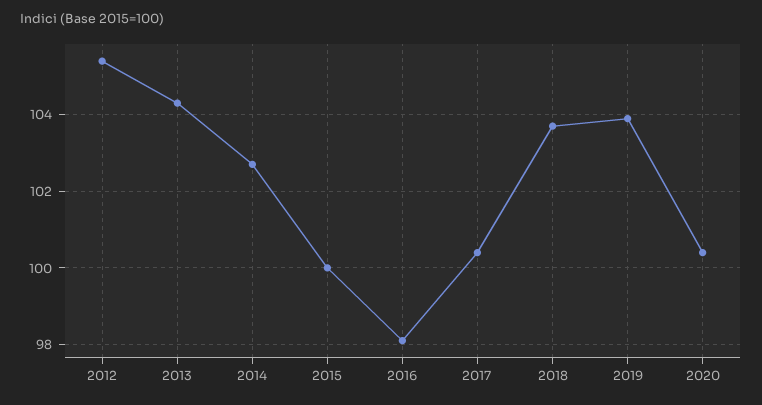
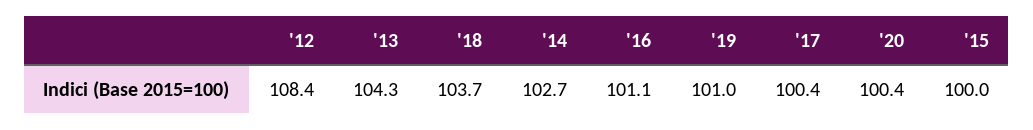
2012: 105.5 -> 108.4
2016: 98 -> 101.1
2019: 104 -> 101

